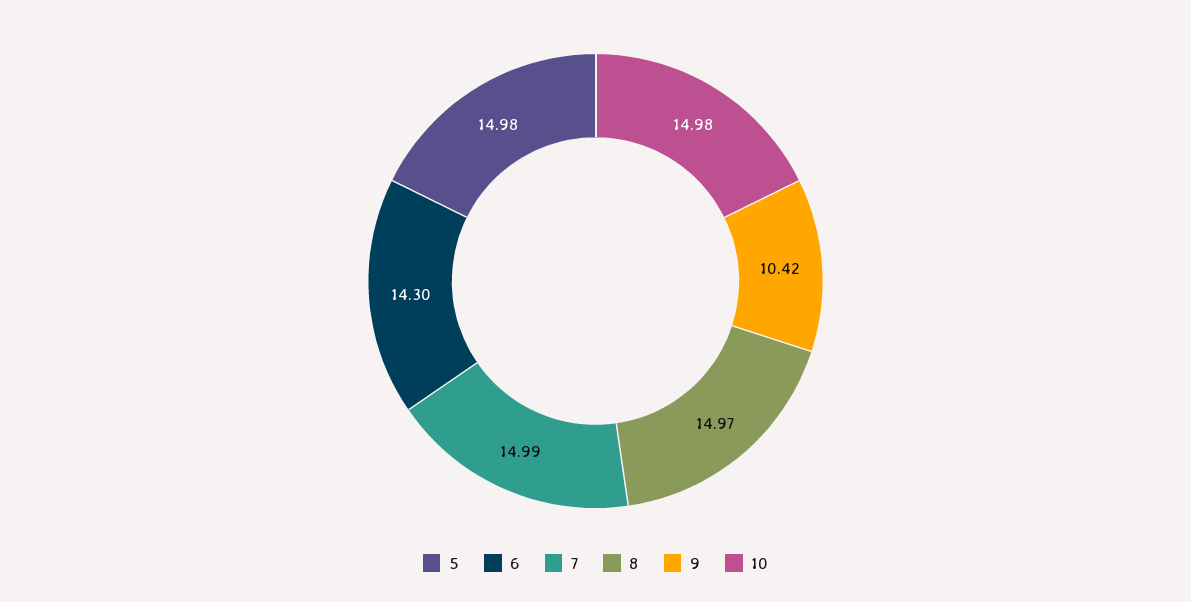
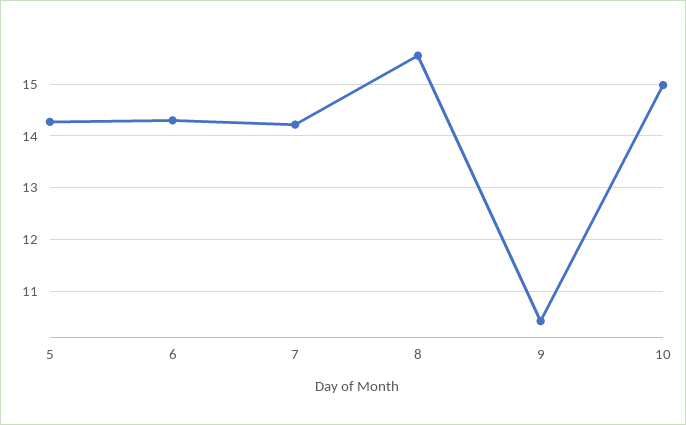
5: 14.98 -> 14.2
7: 14.99 -> 14.2
8: 14.97 -> 15.6

